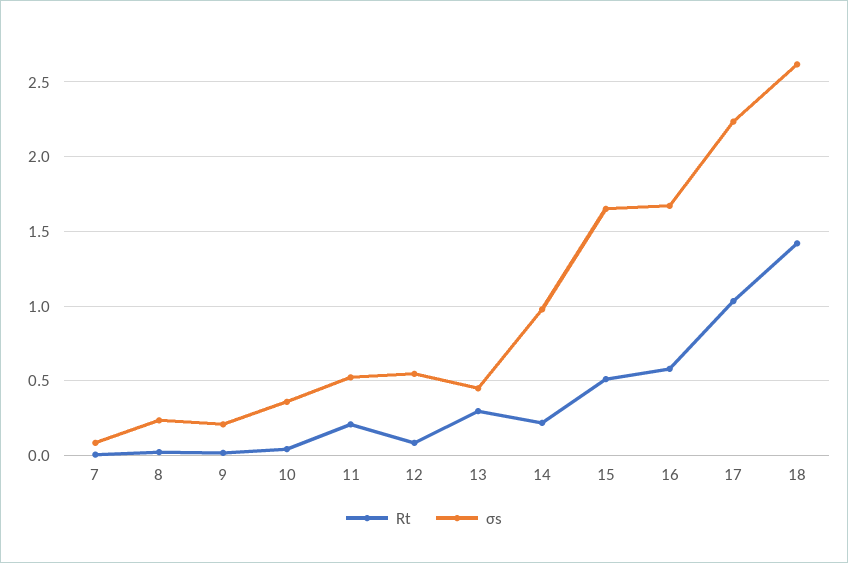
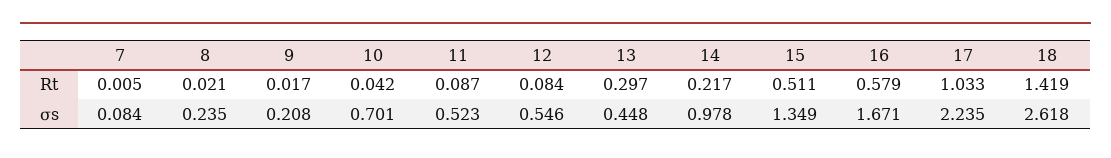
σs, 10: 0.35 -> 0.701
Rt, 11: 0.2 -> 0.087
σs, 15: 1.65 -> 1.349

